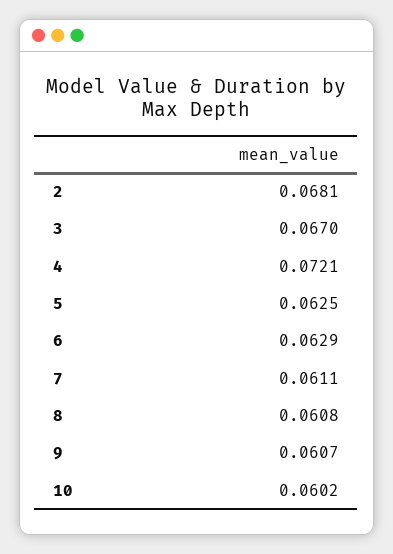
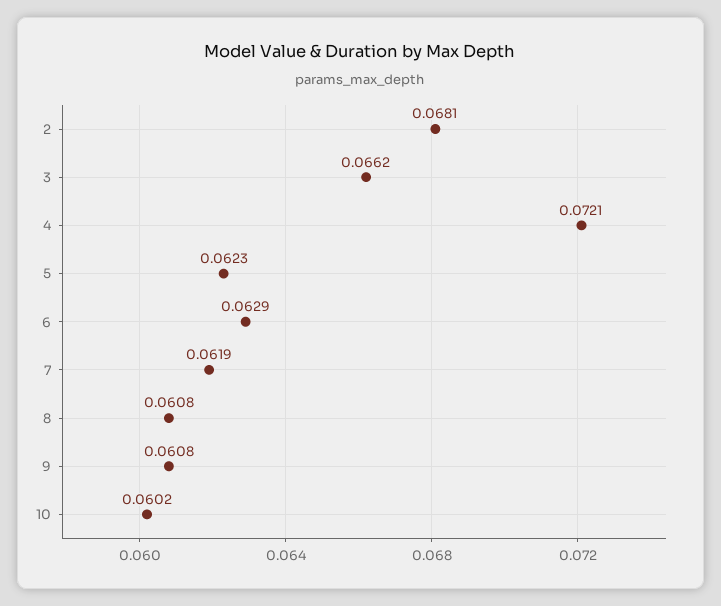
3: 0.067 -> 0.0662
5: 0.0625 -> 0.0623
7: 0.0611 -> 0.0619
9: 0.0607 -> 0.0608

